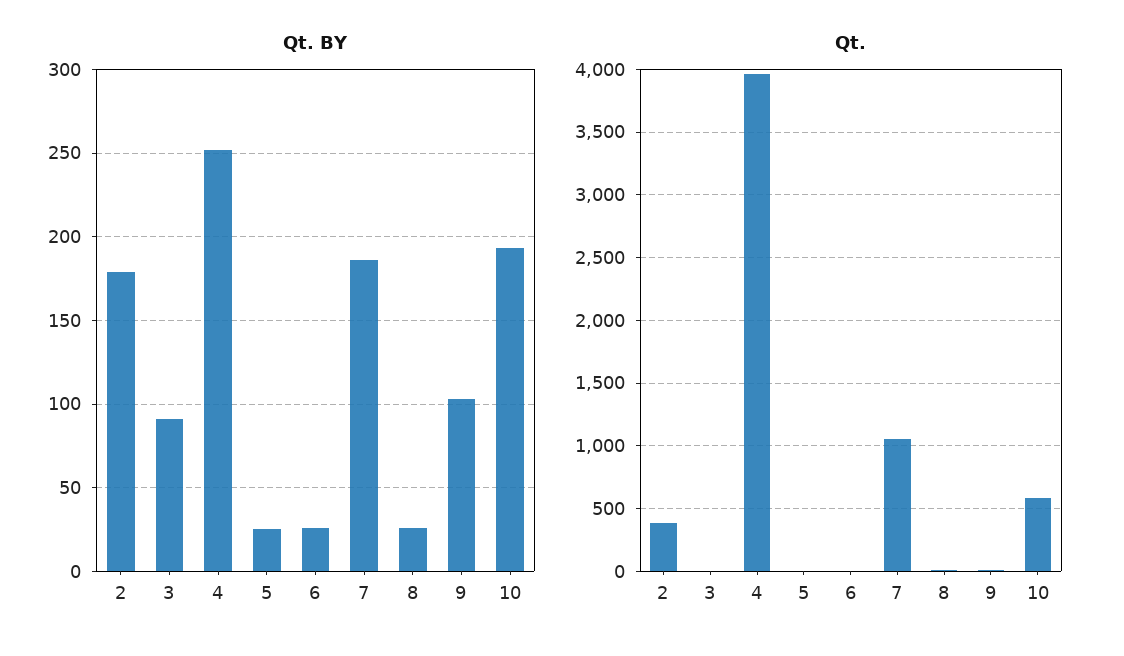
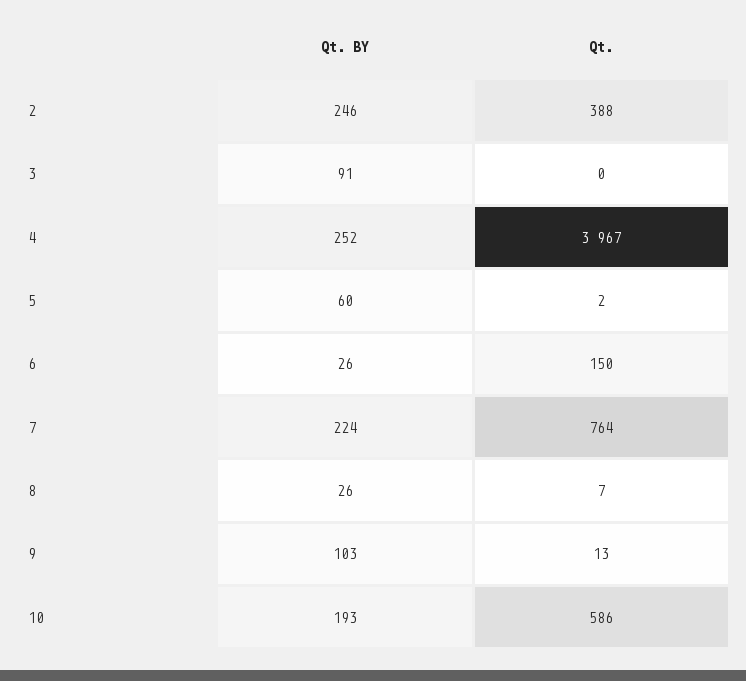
Qt. BY, 2: 180 -> 246
Qt. BY, 5: 25 -> 60
Qt. BY, 7: 185 -> 224
Qt., 6: 0 -> 150
Qt., 7: 1050 -> 764

